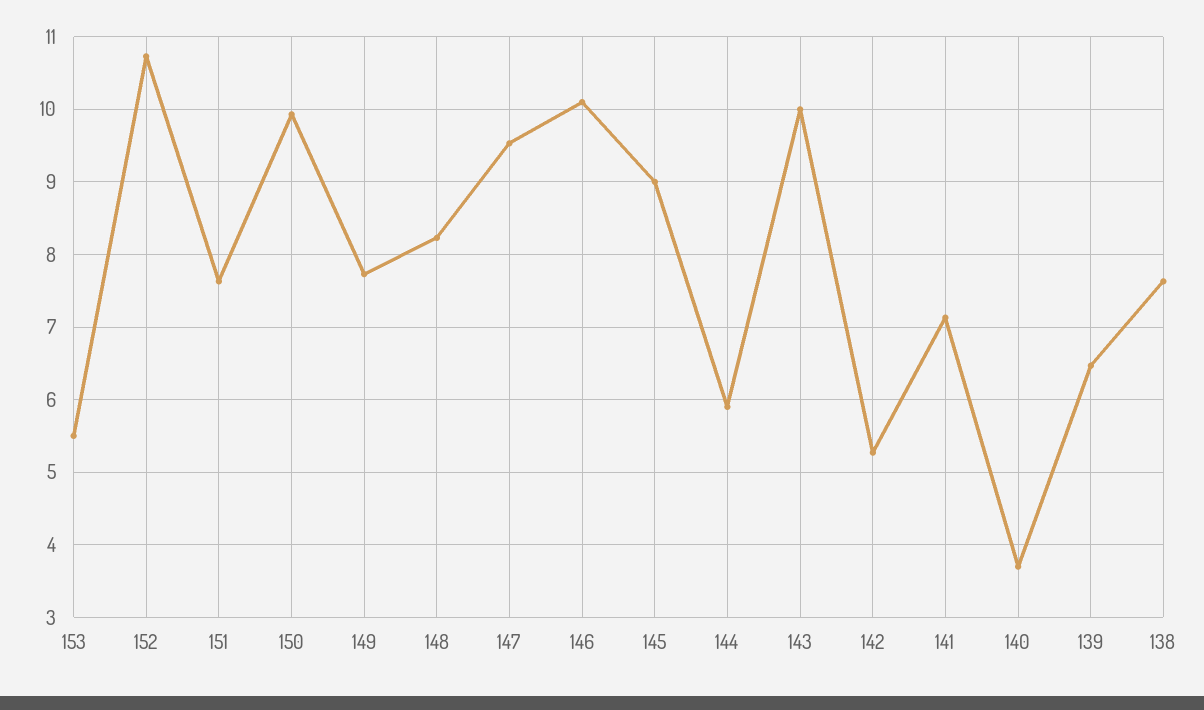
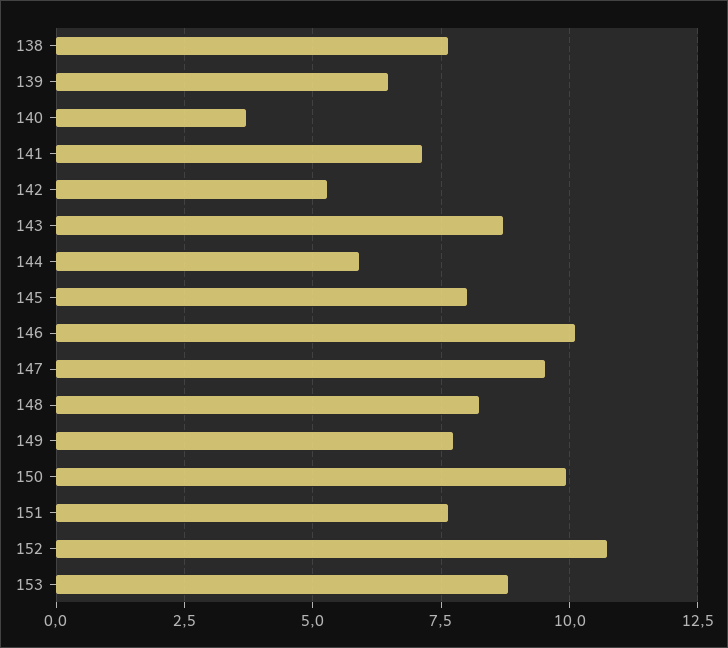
153: 5.5 -> 8.75
145: 9 -> 8
143: 10 -> 8.75

